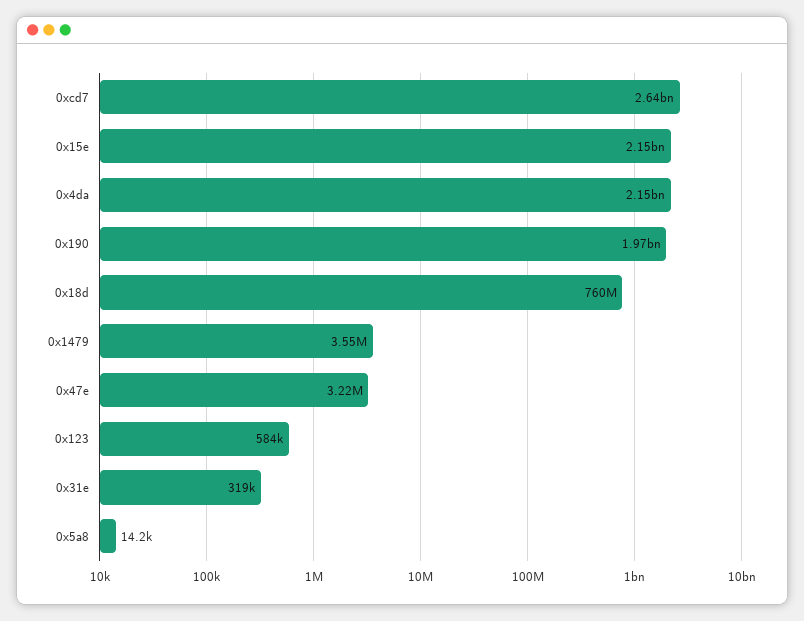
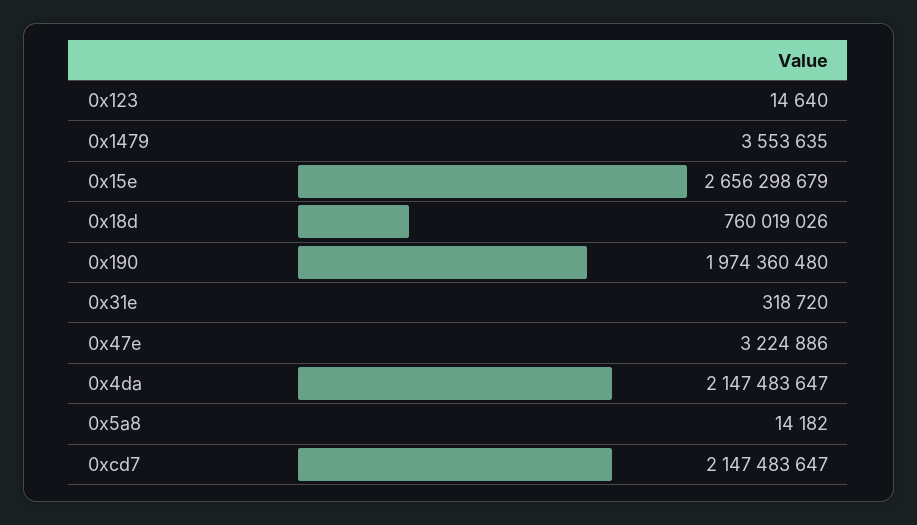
0xcd7: 2640000000 -> 2147483647
0x15e: 2150000000 -> 2656298679
0x123: 584000 -> 14640

